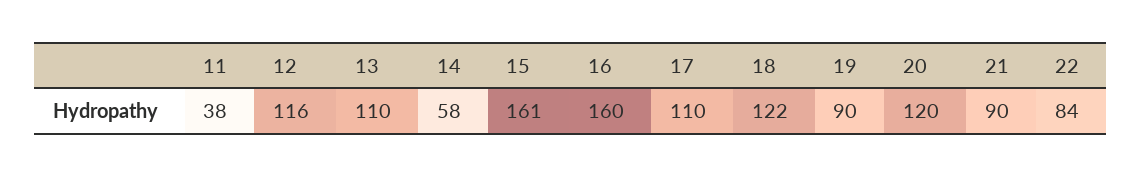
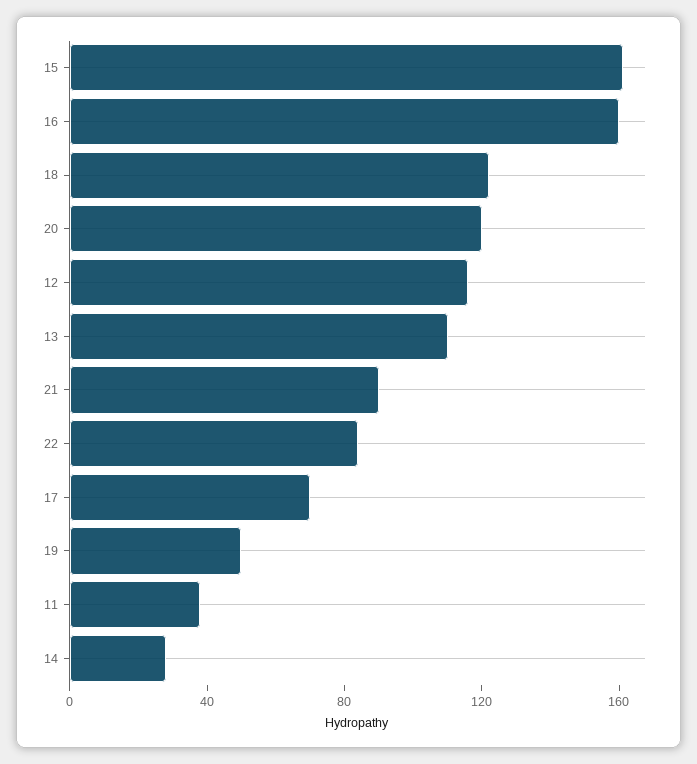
14: 58 -> 30
17: 110 -> 70
19: 90 -> 50

